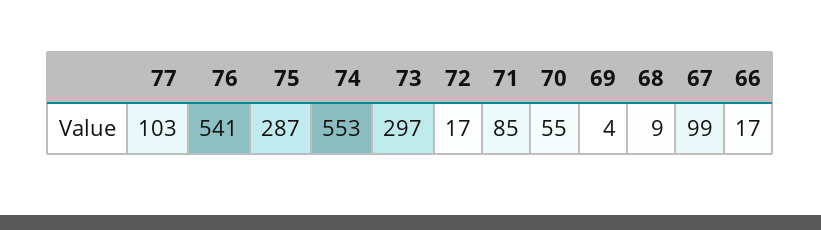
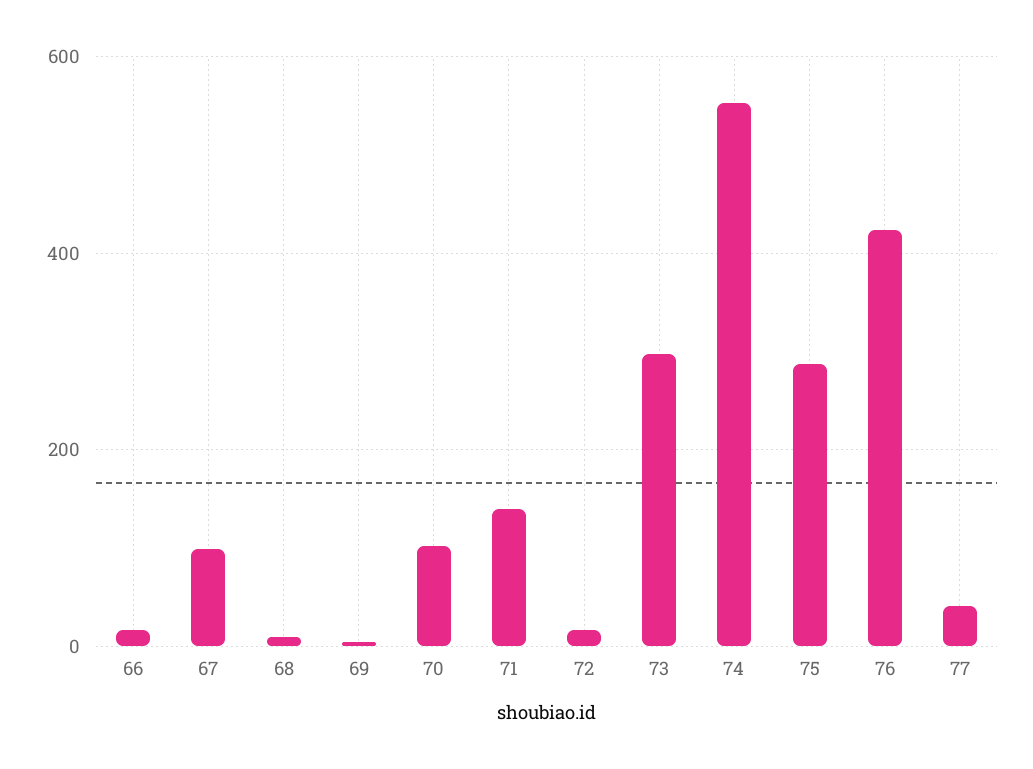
77: 103 -> 40
76: 541 -> 420
71: 85 -> 140
70: 55 -> 100

